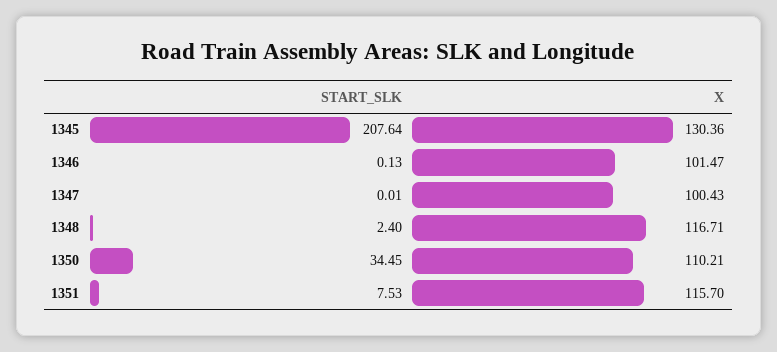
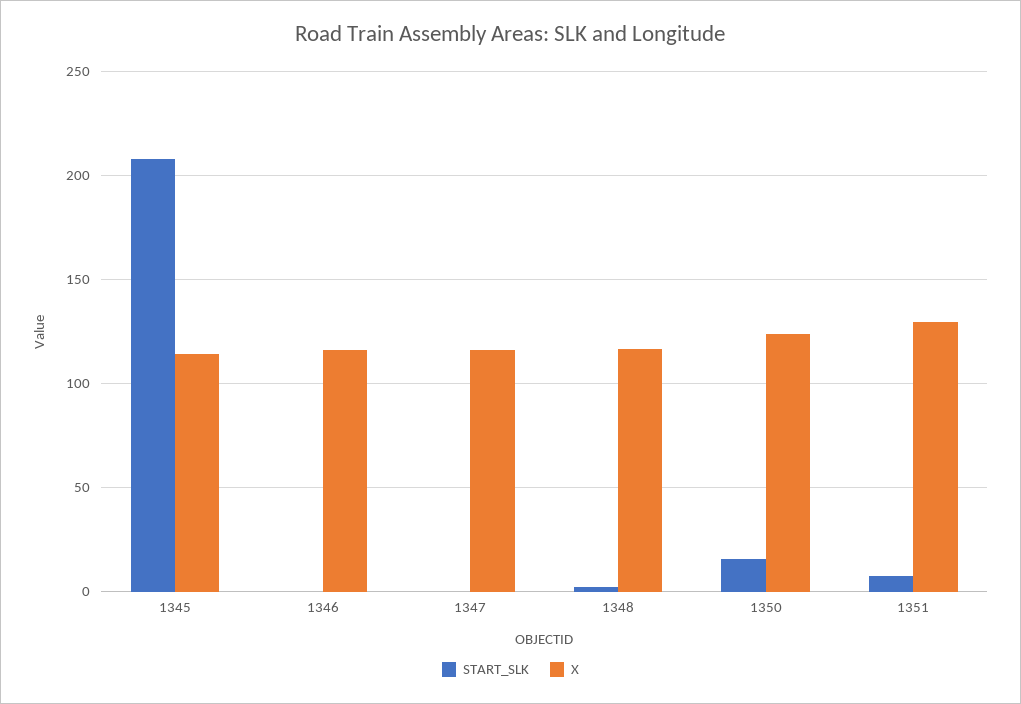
X, 1345: 130.36 -> 115
X, 1346: 101.47 -> 115
X, 1347: 100.43 -> 115
START_SLK, 1350: 34.45 -> 15
X, 1350: 110.21 -> 125
X, 1351: 115.7 -> 130

